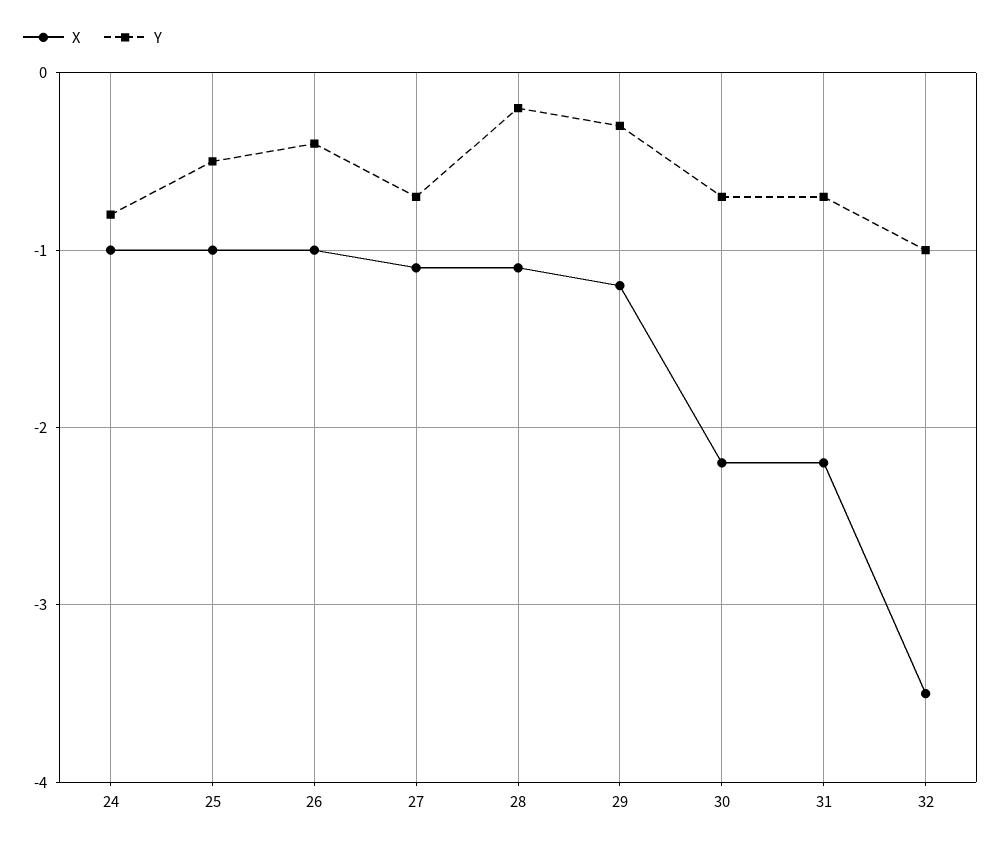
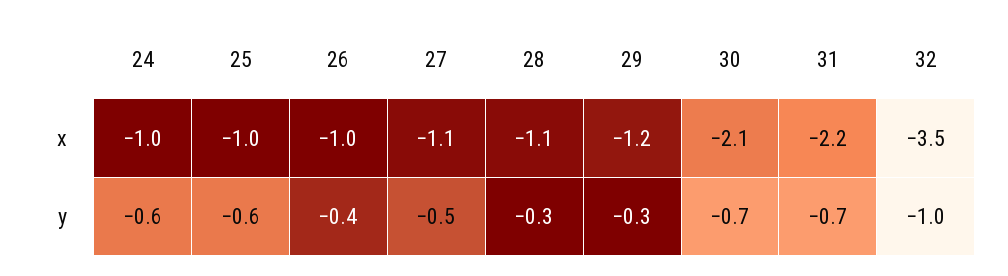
Y, 24: -0.8 -> -0.6
Y, 25: -0.5 -> -0.6
Y, 27: -0.7 -> -0.5
Y, 28: -0.2 -> -0.3
X, 30: -2.2 -> -2.1

